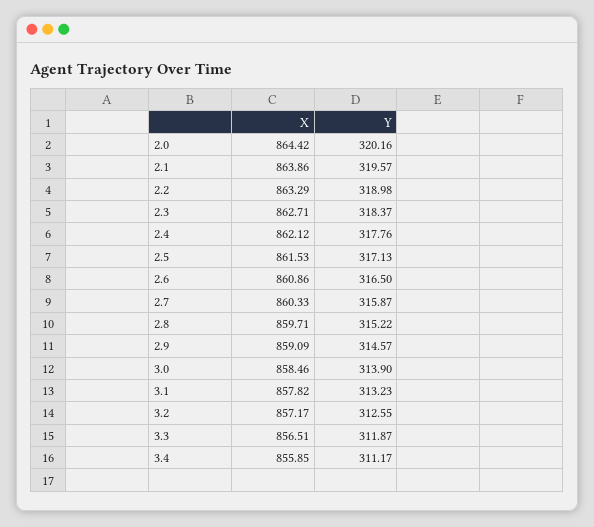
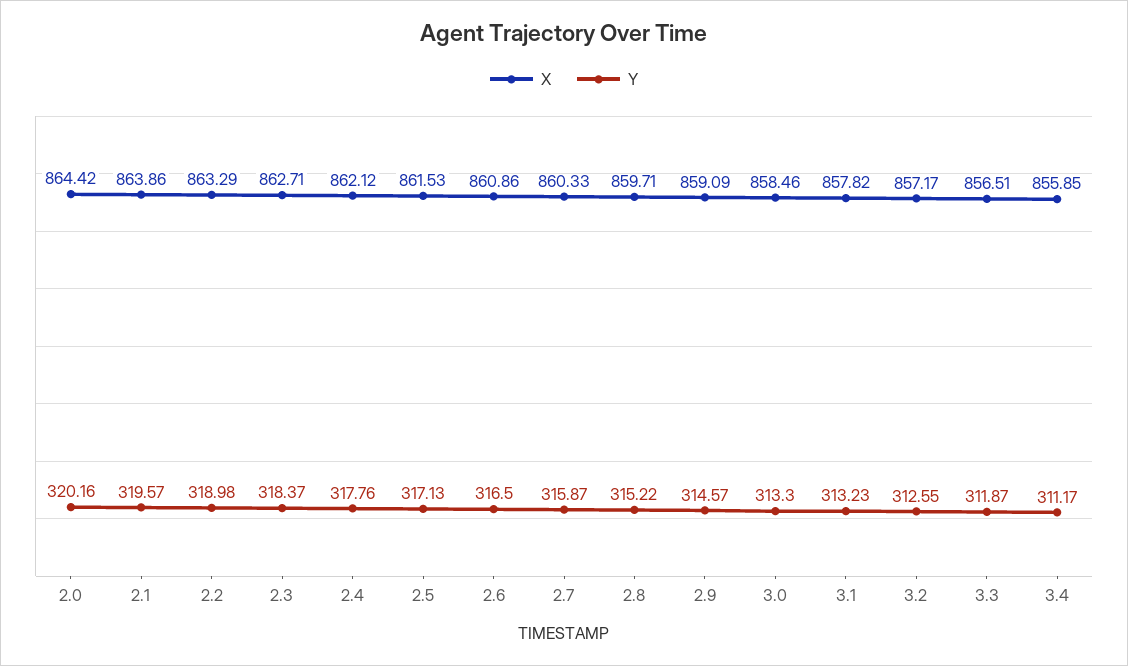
Y, 3.0: 313.9 -> 313.3

